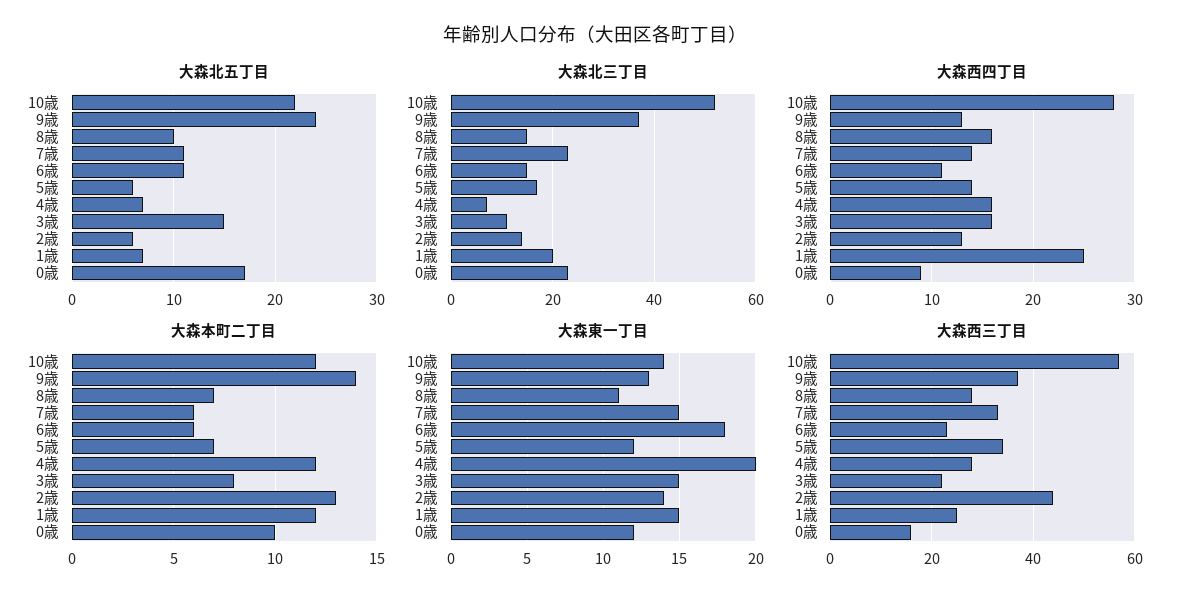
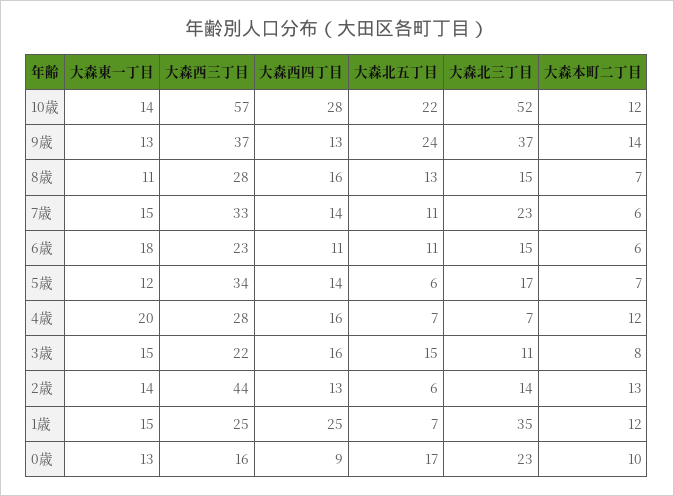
大森北五丁目, 8歳: 10 -> 13
大森北三丁目, 1歳: 20 -> 35
大森東一丁目, 0歳: 12 -> 13

